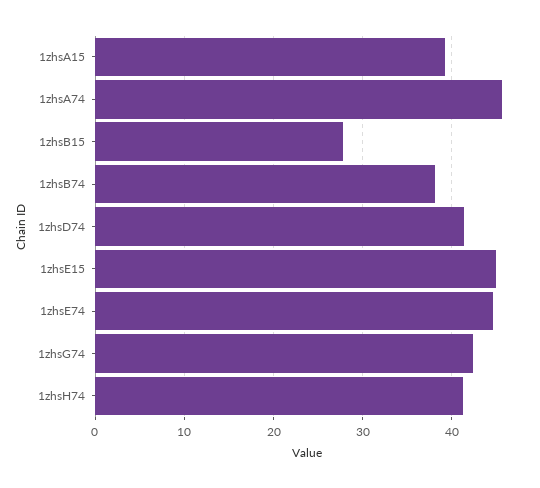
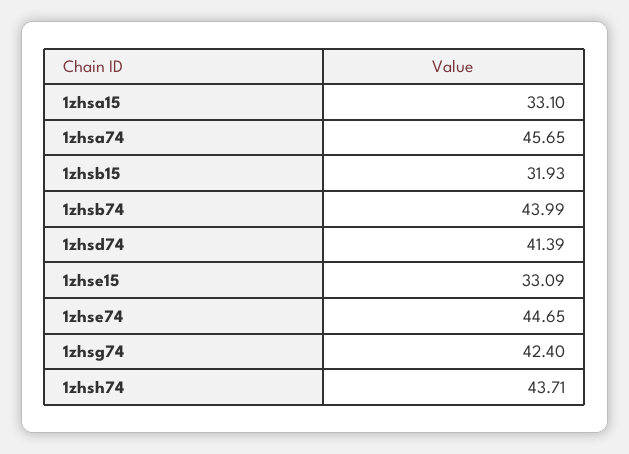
1zhsA15: 39 -> 33.1
1zhsB15: 28 -> 31.93
1zhsB74: 38 -> 43.99
1zhsE15: 45 -> 33.09
1zhsH74: 41 -> 43.71

